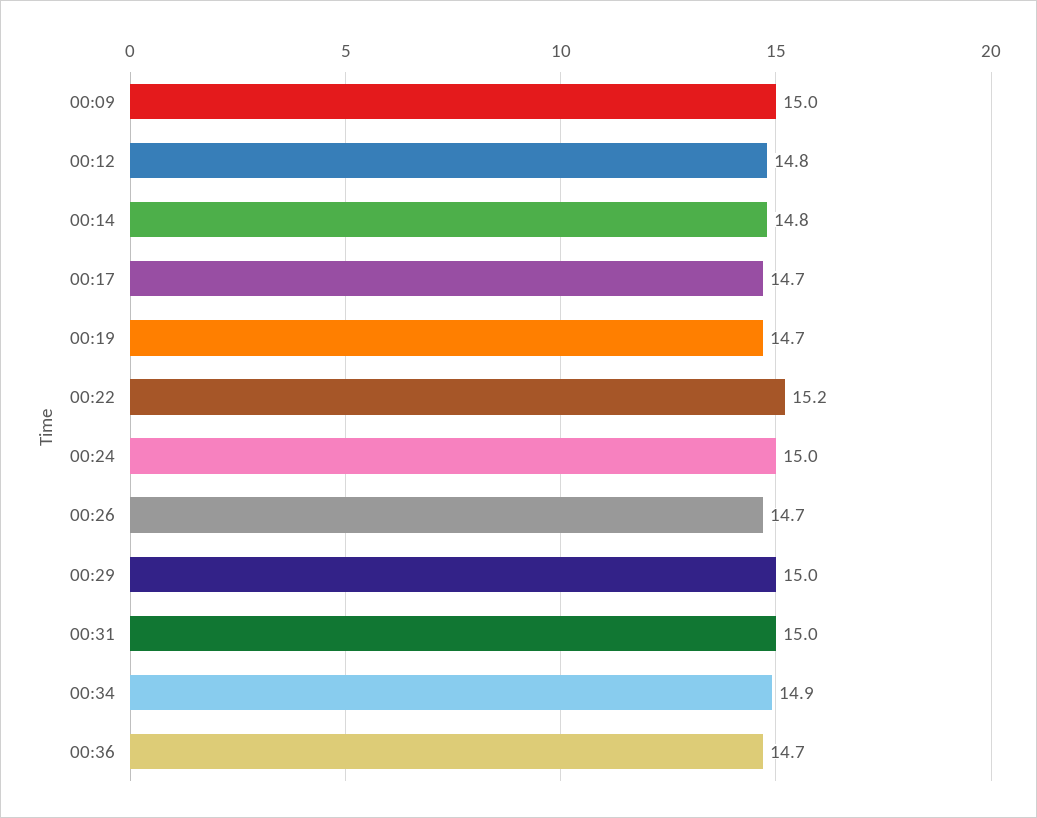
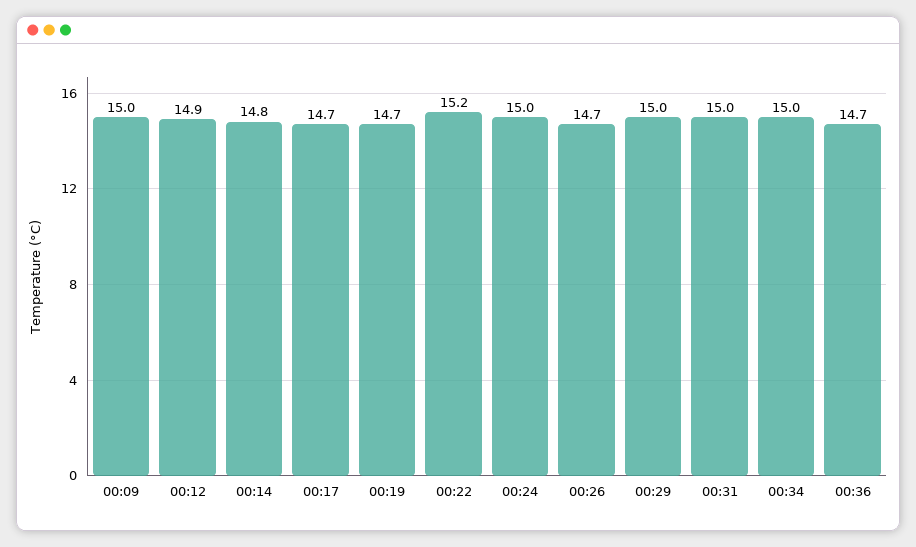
00:12: 14.8 -> 14.9
00:34: 14.9 -> 15

